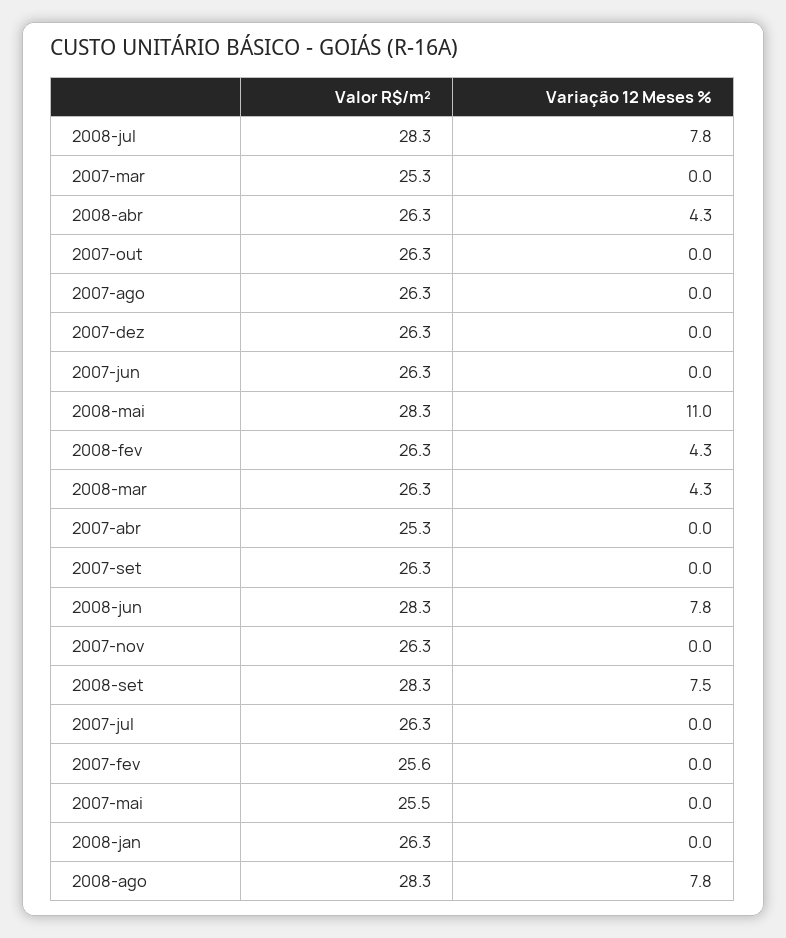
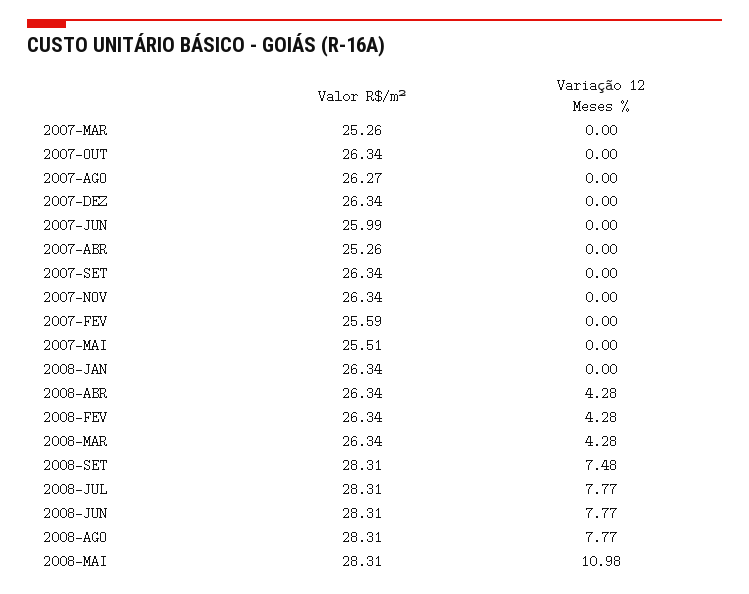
Valor R$/m², 2007-jun: 26.3 -> 25.99
Valor R$/m², 2007-jul: 26.3 -> none
Variação 12 Meses %, 2007-jul: 0 -> none

